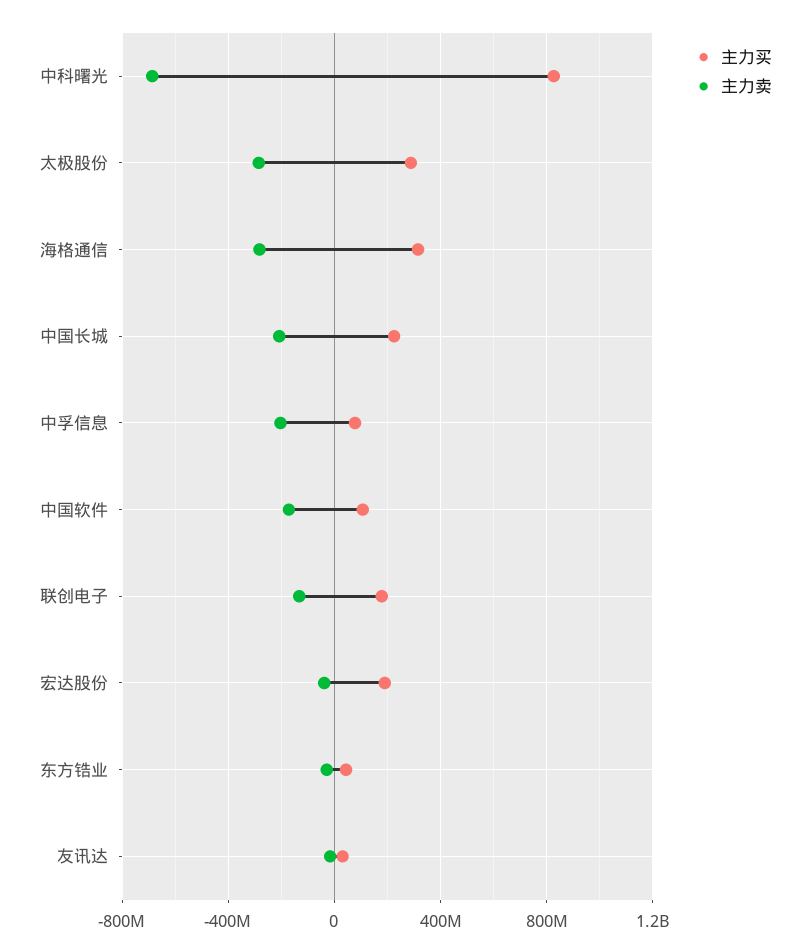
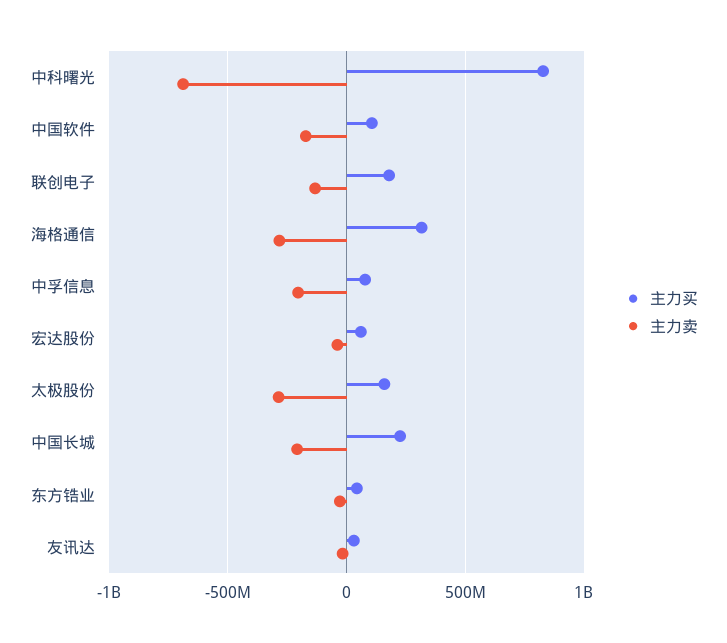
主力买, 太极股份: 300000000 -> 150000000
主力买, 宏达股份: 200000000 -> 50000000

